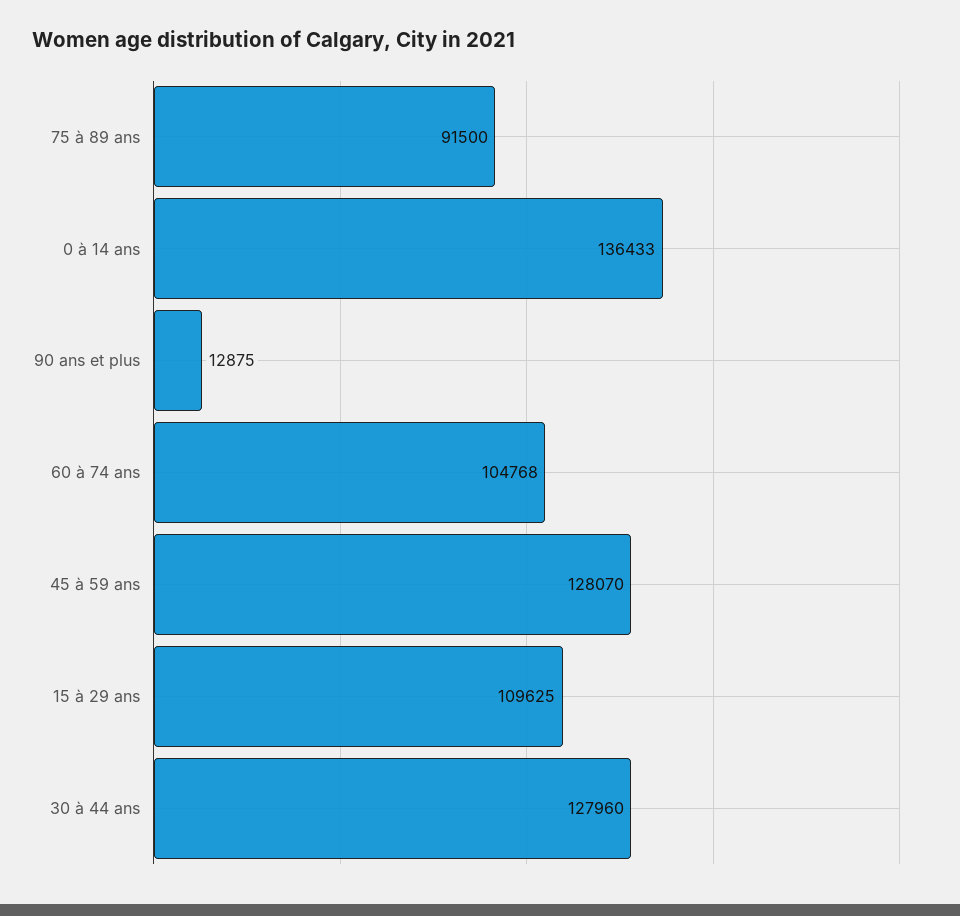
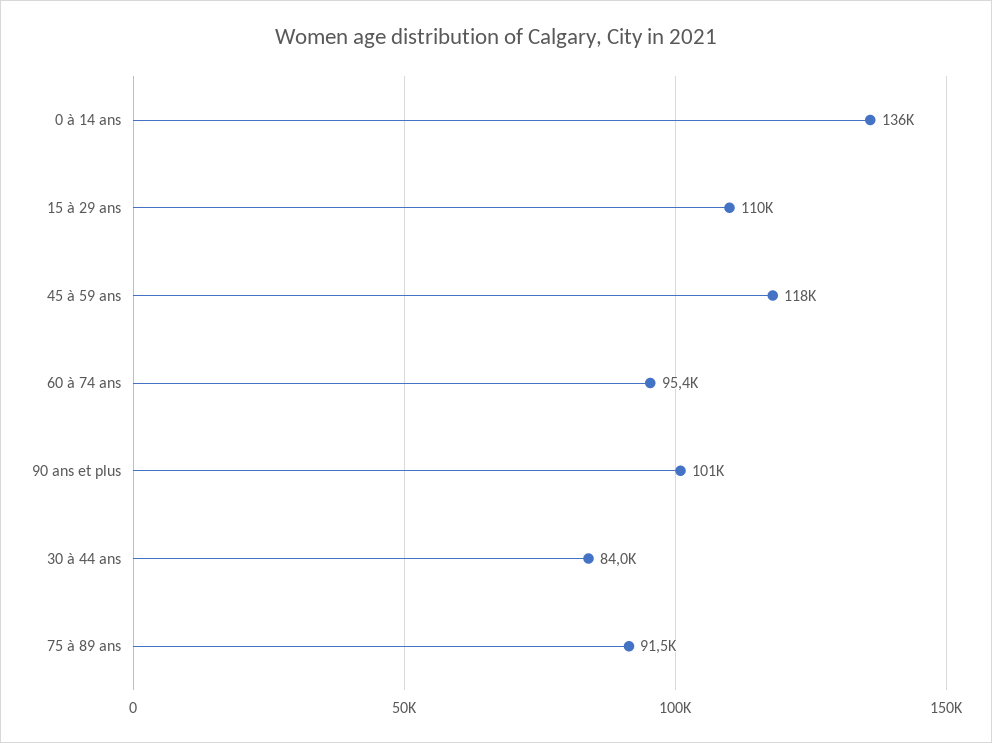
90 ans et plus: 12875 -> 101000
60 à 74 ans: 104768 -> 95400
45 à 59 ans: 128070 -> 118000
30 à 44 ans: 127960 -> 84000

